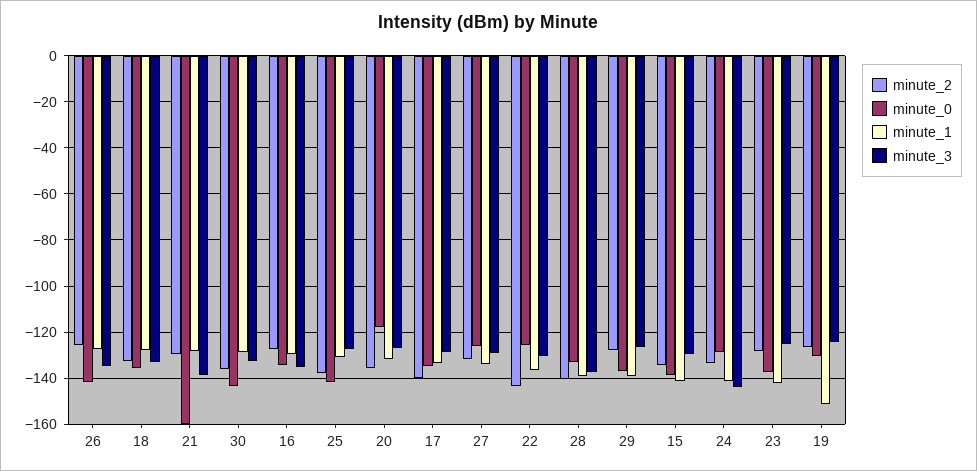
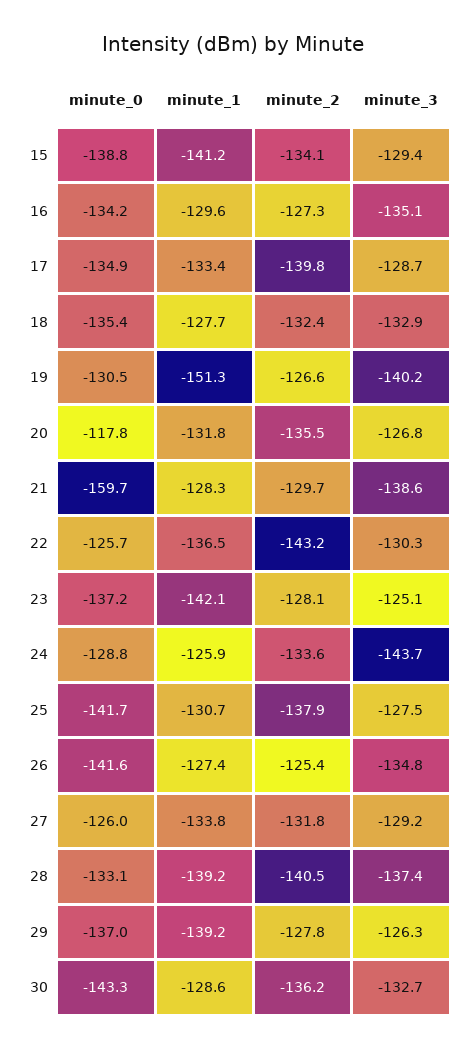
minute_1, 24: -140 -> -125.9
minute_3, 19: -125 -> -140.2

